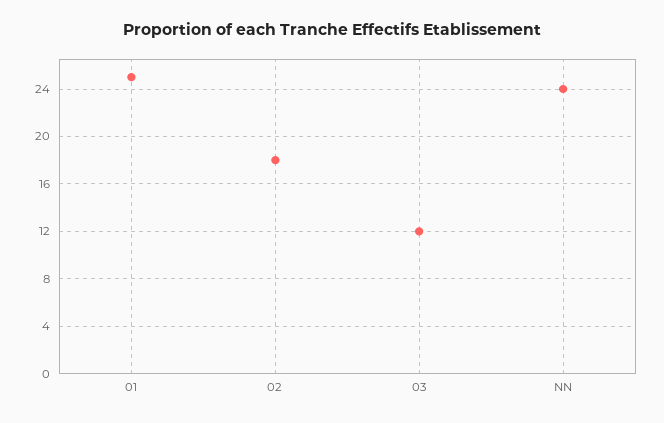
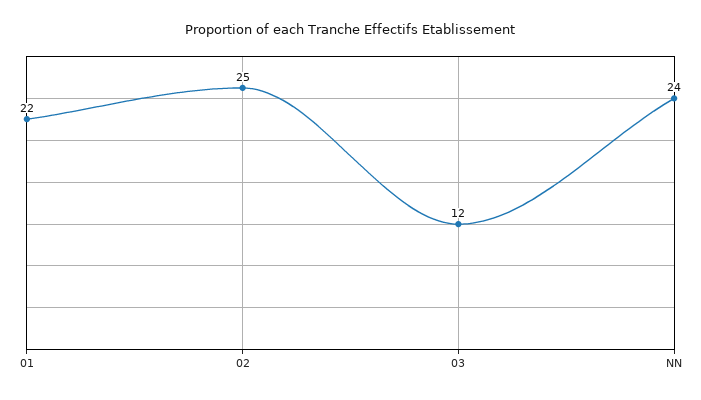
01: 25 -> 22
02: 18 -> 25

